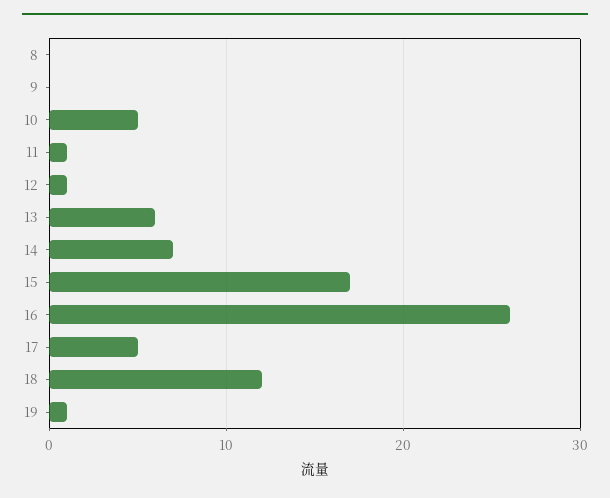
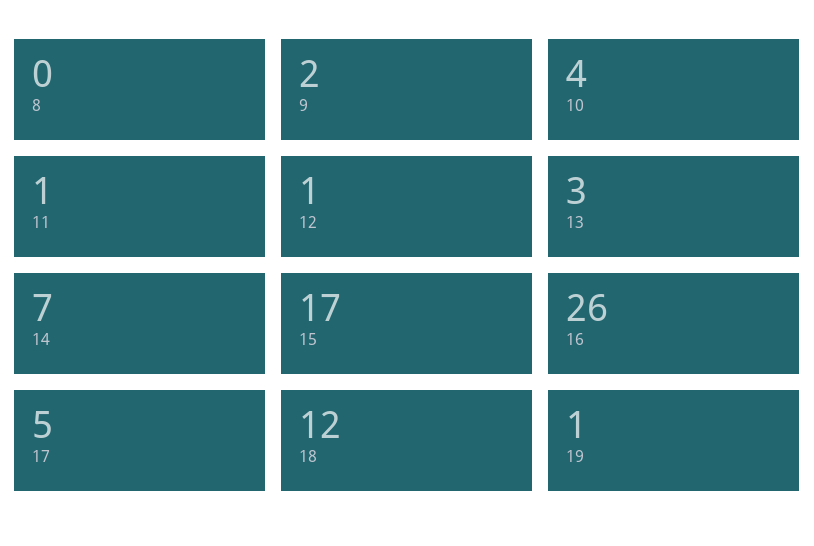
9: 0 -> 2
10: 5 -> 4
13: 6 -> 3

